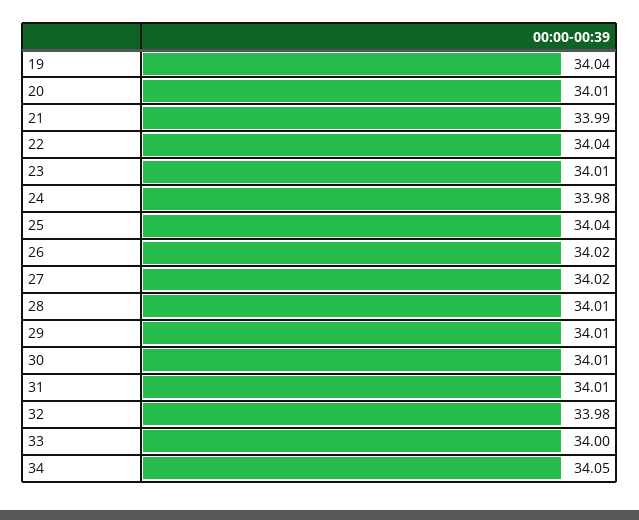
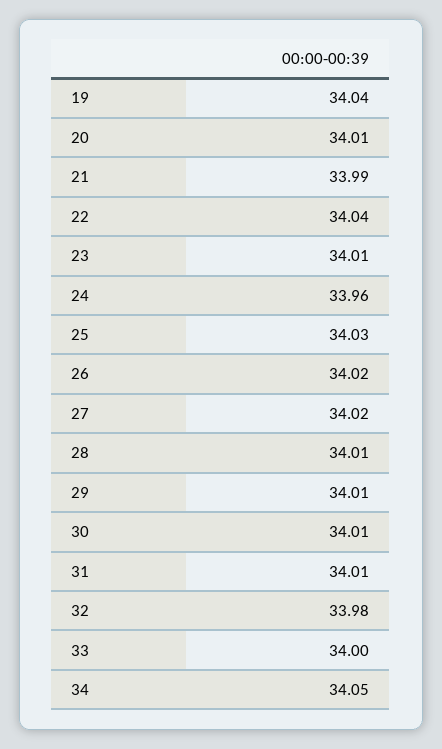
24: 33.98 -> 33.96
25: 34.04 -> 34.03

